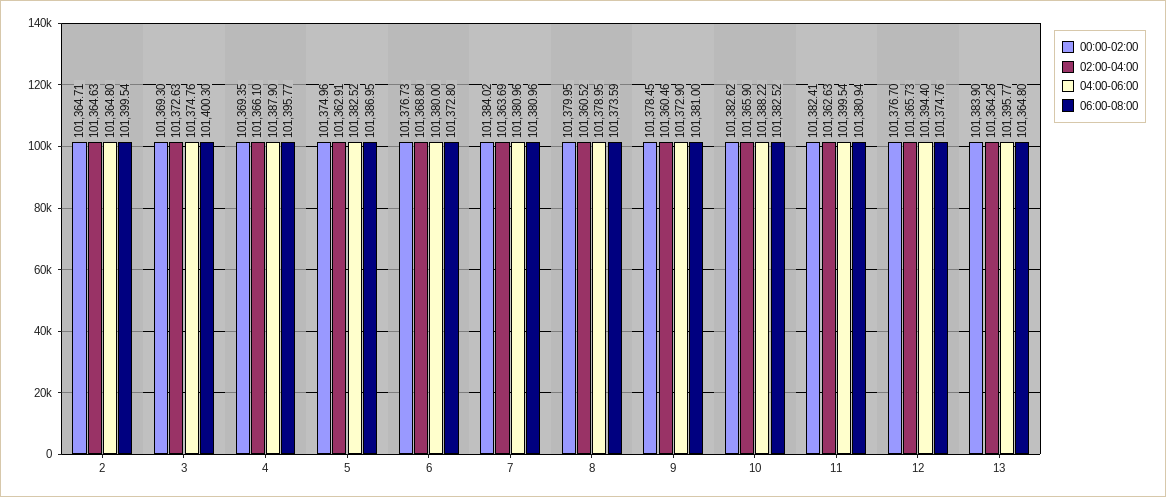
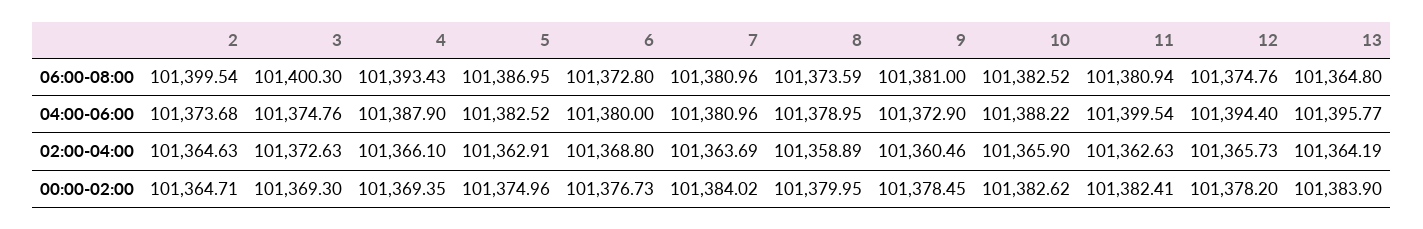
04:00-06:00, 2: 101364.8 -> 101373.68
06:00-08:00, 4: 101395.77 -> 101393.43
02:00-04:00, 8: 101360.52 -> 101358.89
00:00-02:00, 12: 101376.7 -> 101378.2
02:00-04:00, 13: 101364.26 -> 101364.19

